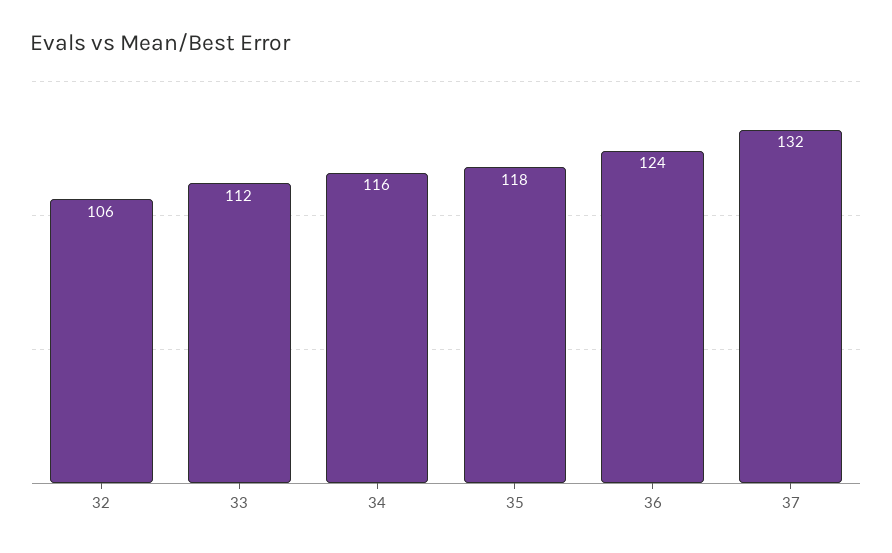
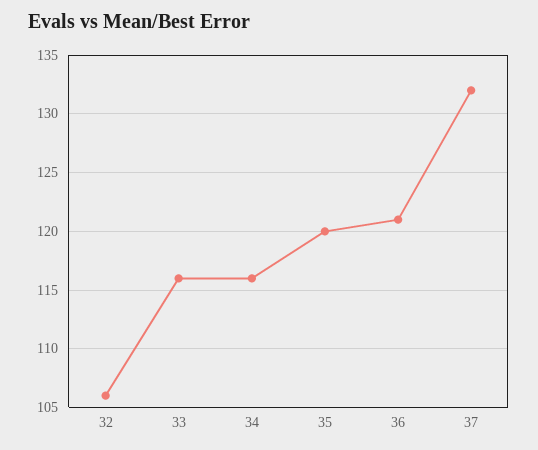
33: 112 -> 116
35: 118 -> 120
36: 124 -> 121

